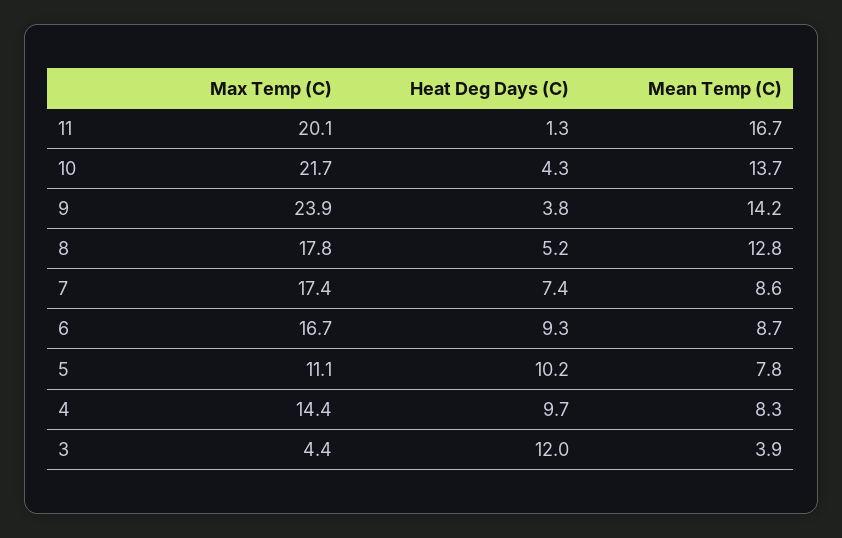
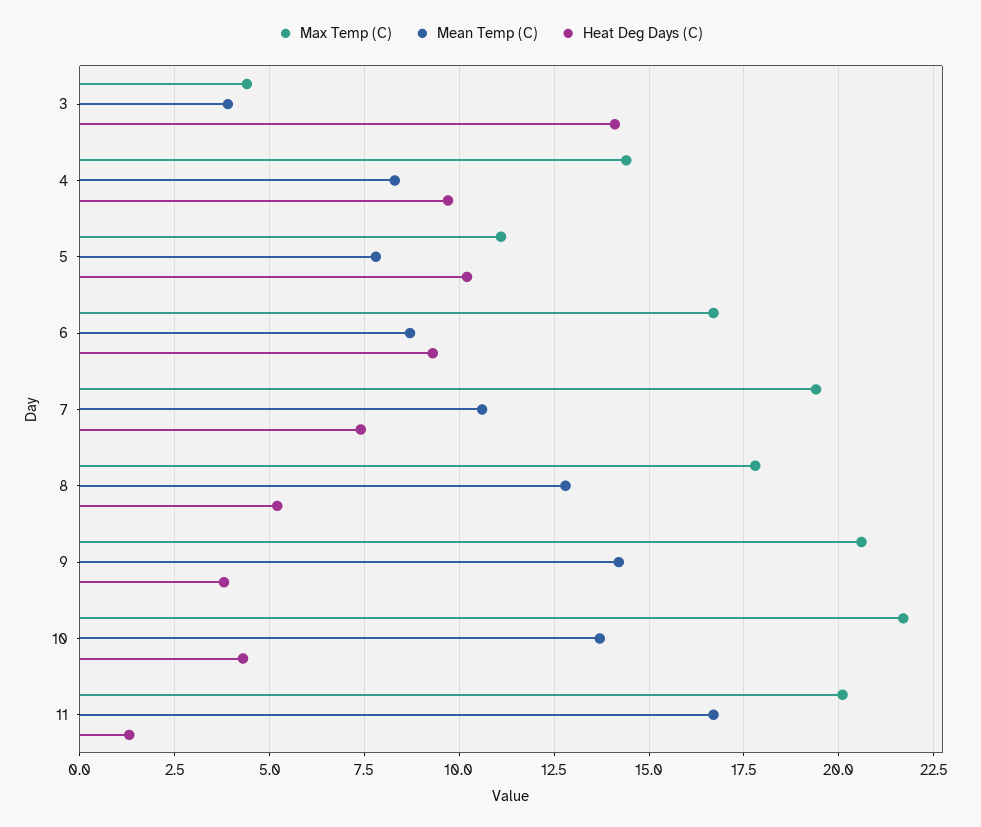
Max Temp (C), 9: 23.9 -> 20.5
Max Temp (C), 7: 17.4 -> 19.5
Mean Temp (C), 7: 8.6 -> 10.5
Heat Deg Days (C), 3: 12 -> 14

